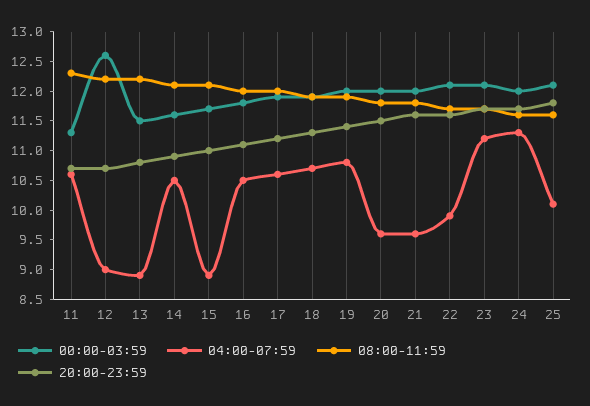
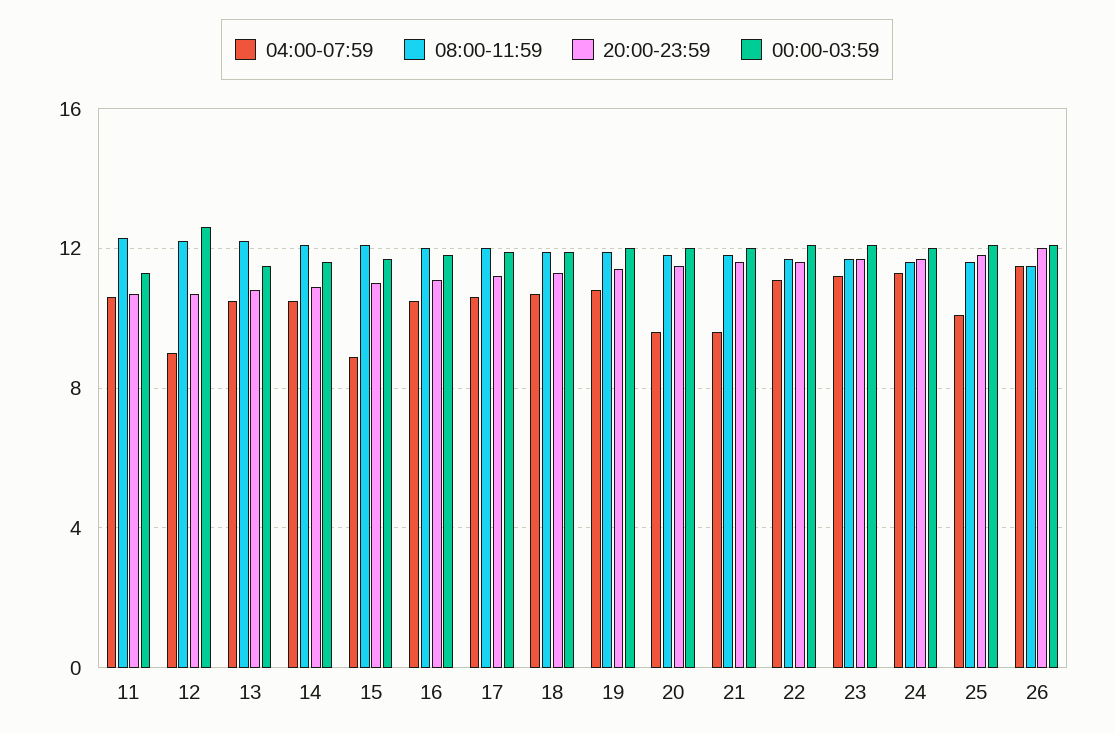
04:00-07:59, 13: 9 -> 10.5
04:00-07:59, 22: 10 -> 11
04:00-07:59, 26: none -> 11.5
08:00-11:59, 26: none -> 11.5
20:00-23:59, 26: none -> 12
00:00-03:59, 26: none -> 12

